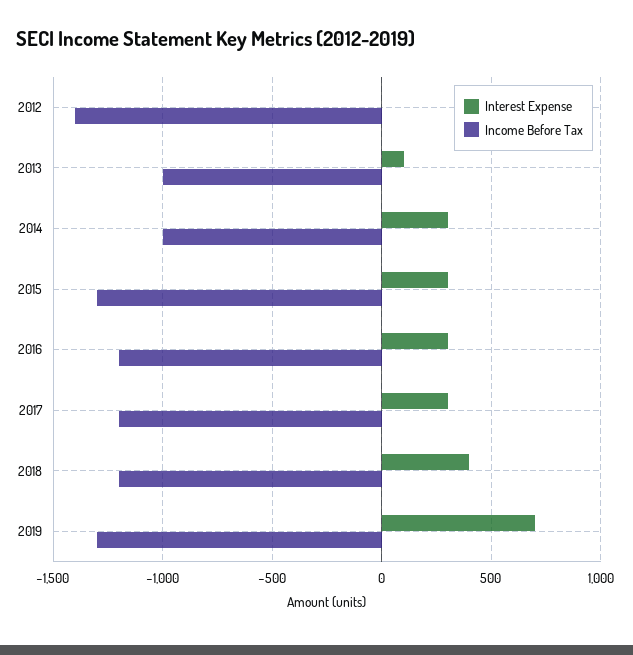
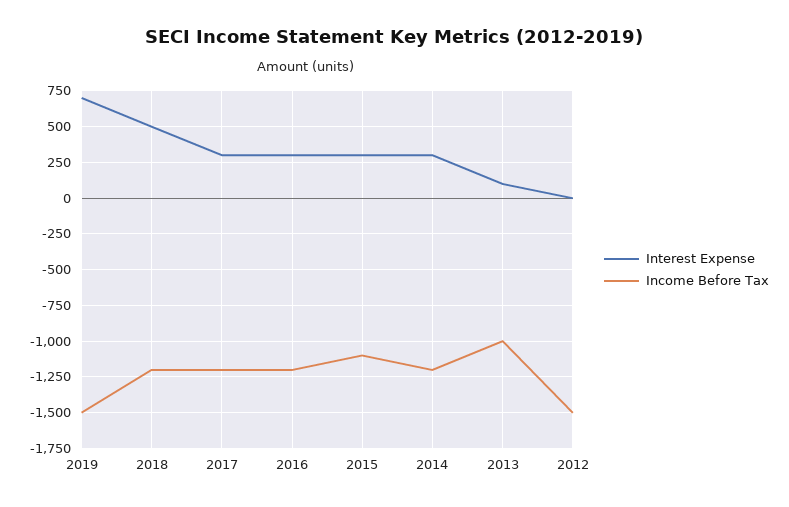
Income Before Tax, 2012: -1400 -> -1500
Income Before Tax, 2014: -1000 -> -1200
Income Before Tax, 2015: -1300 -> -1100
Interest Expense, 2018: 400 -> 500
Income Before Tax, 2019: -1300 -> -1500

